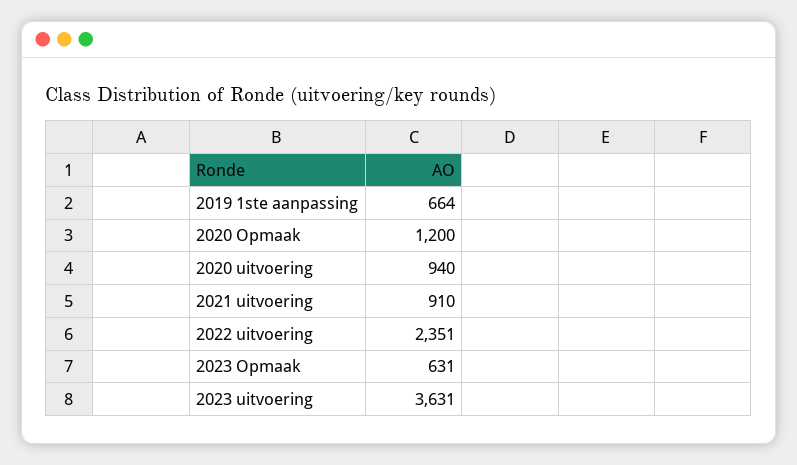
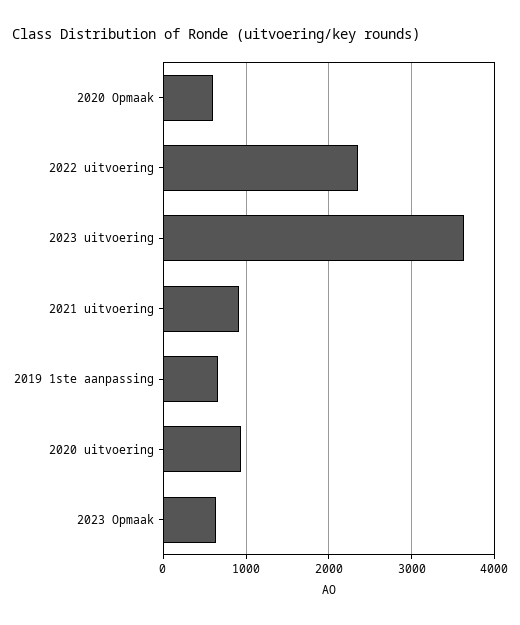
2020 Opmaak: 1200 -> 600

